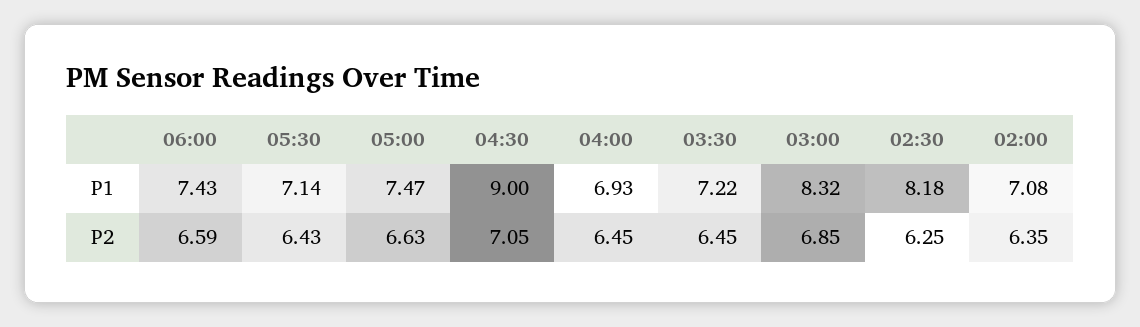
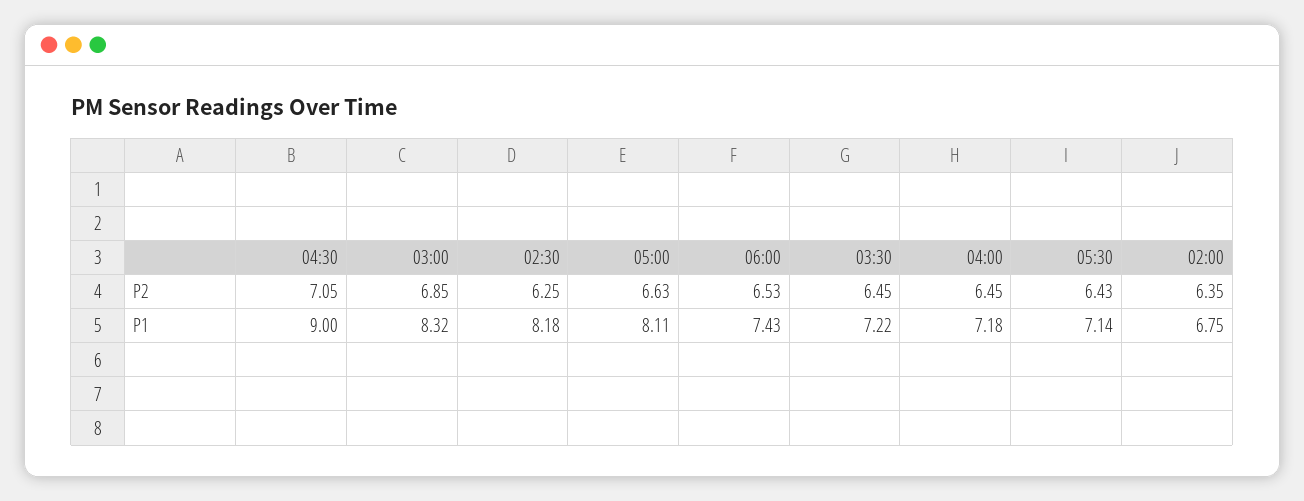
05:00, P1: 7.47 -> 8.11
04:00, P1: 6.93 -> 7.18
02:00, P1: 7.08 -> 6.75
06:00, P2: 6.59 -> 6.53

